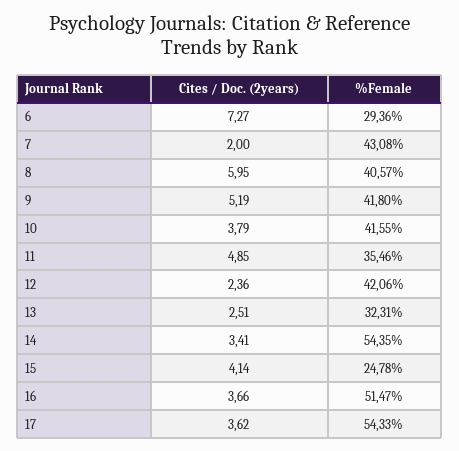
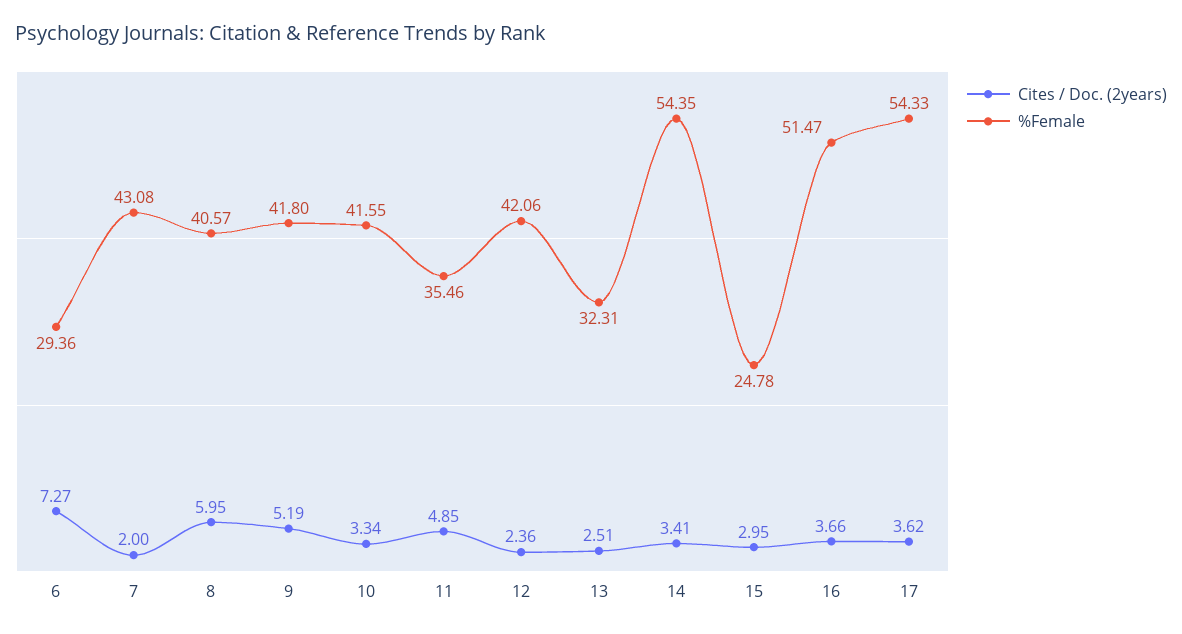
Cites / Doc. (2years), 10: 3.79 -> 3.34
Cites / Doc. (2years), 15: 4.14 -> 2.95

